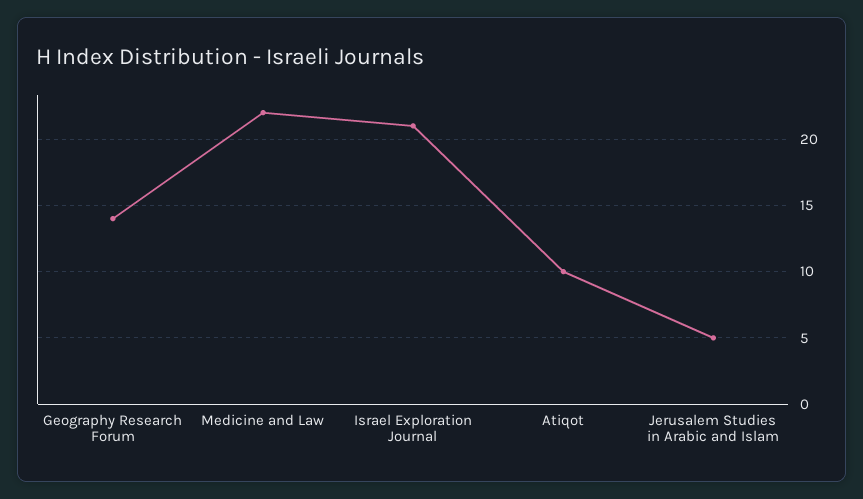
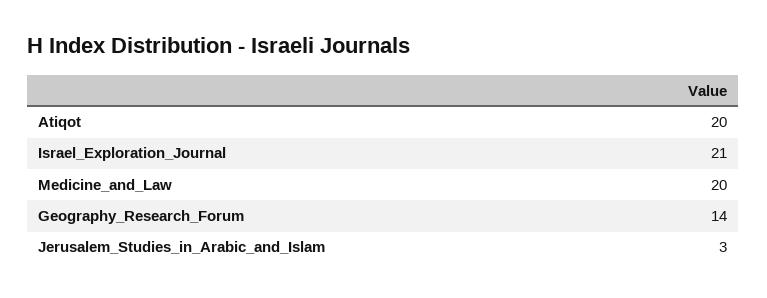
Medicine and Law: 22 -> 20
Atiqot: 10 -> 20
Jerusalem Studies in Arabic and Islam: 5 -> 3

